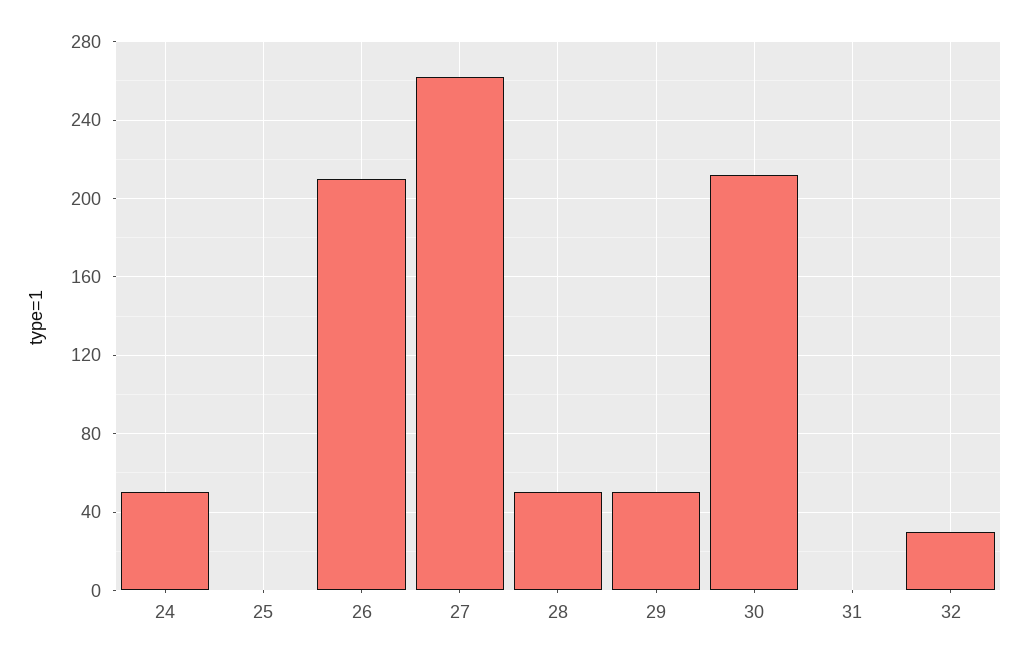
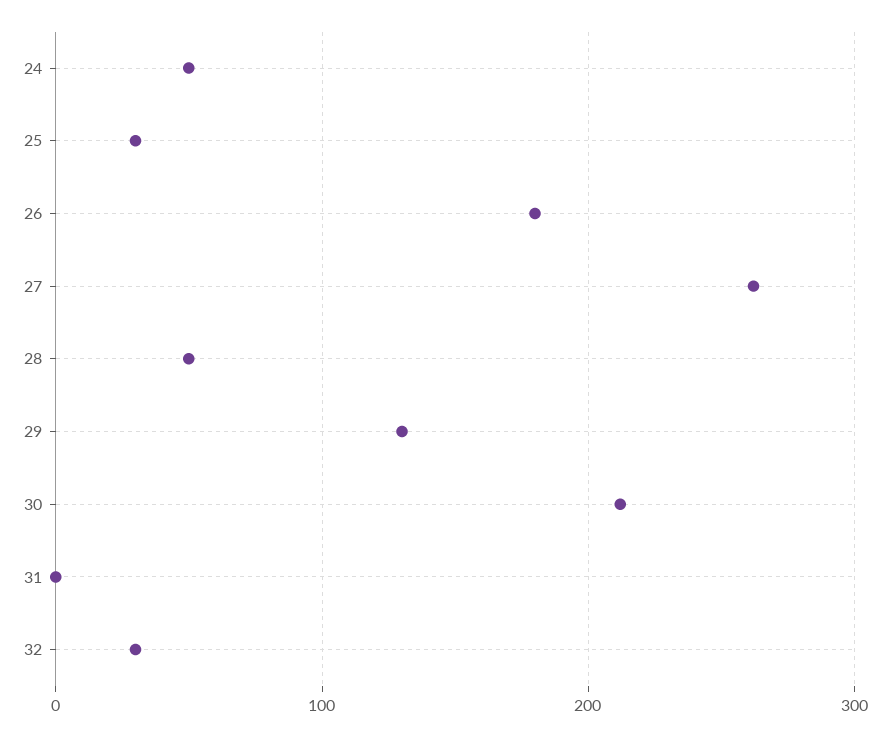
25: 0 -> 30
26: 210 -> 180
29: 50 -> 130

